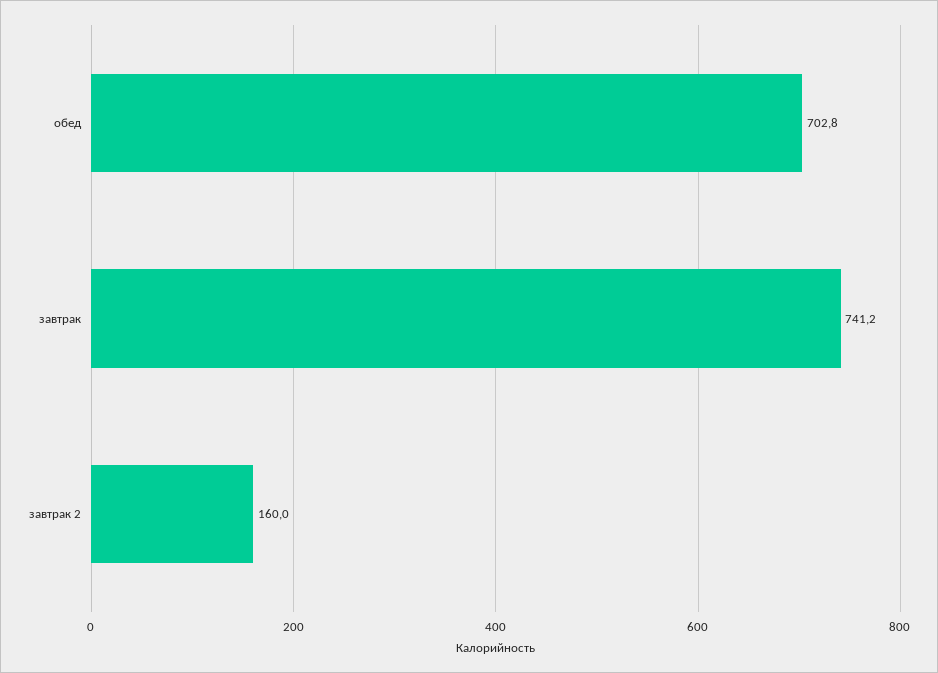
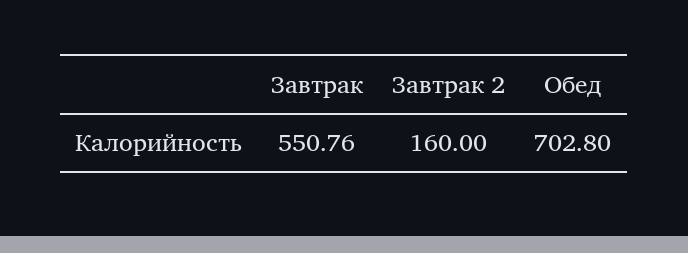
завтрак: 741.2 -> 550.76

